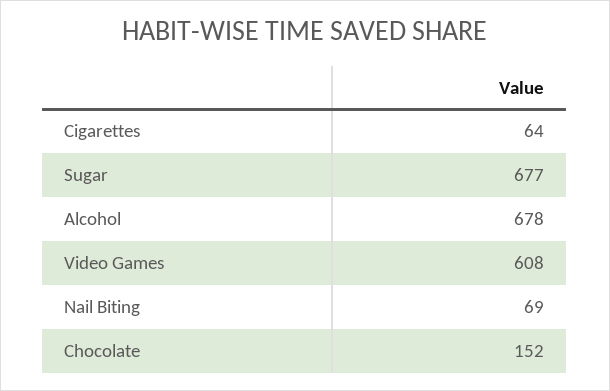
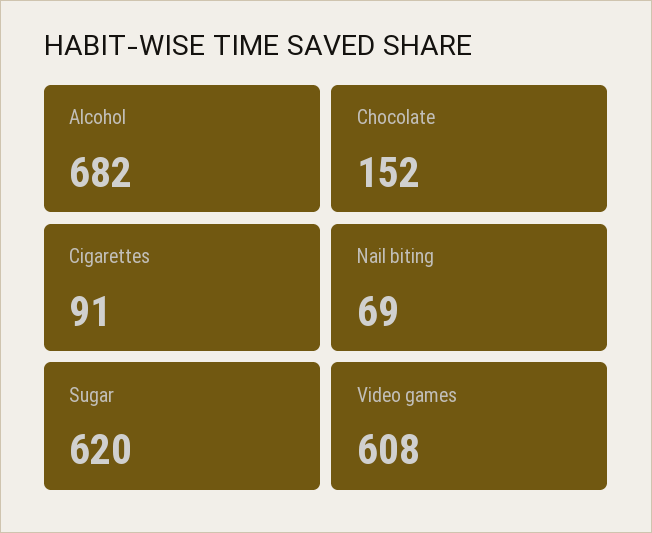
Cigarettes: 64 -> 91
Sugar: 677 -> 620
Alcohol: 678 -> 682

